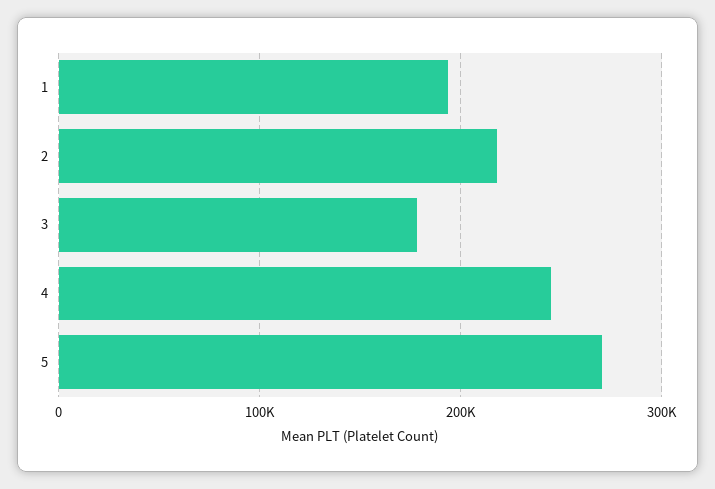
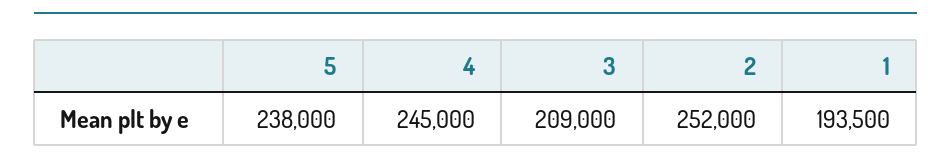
2: 220000 -> 252000
3: 180000 -> 209000
5: 270000 -> 238000

